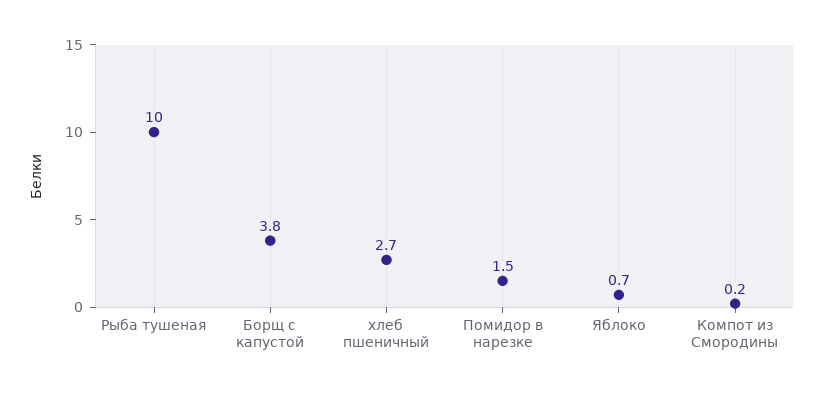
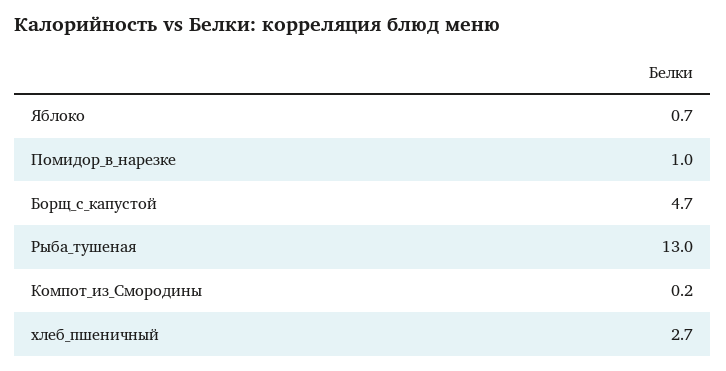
Рыба тушеная: 10 -> 13
Борщ с капустой: 3.8 -> 4.7
Помидор в нарезке: 1.5 -> 1

